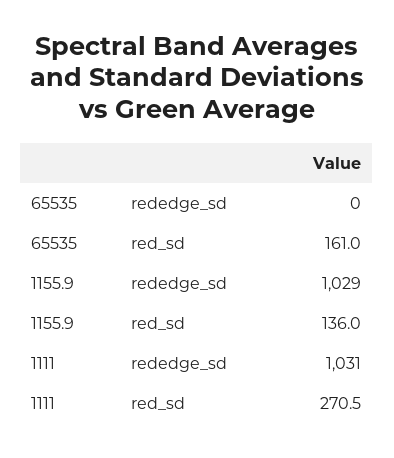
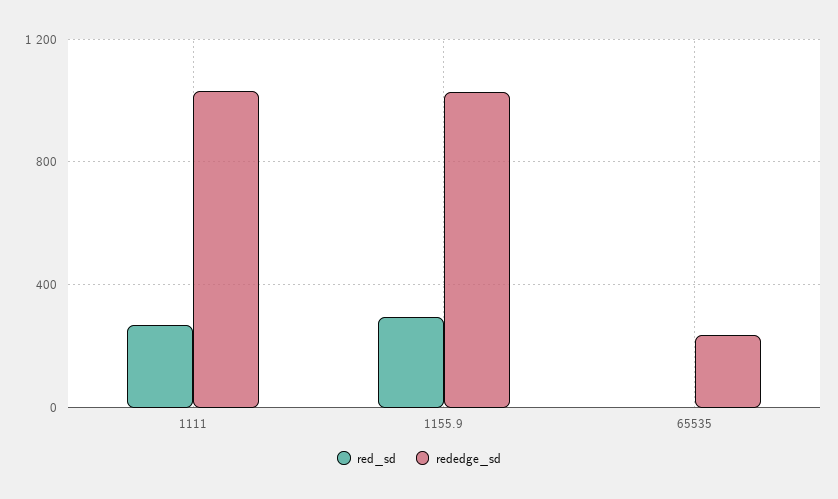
rededge_sd, 65535: 0 -> 250
red_sd, 65535: 161 -> 0
red_sd, 1155.9: 136 -> 300

